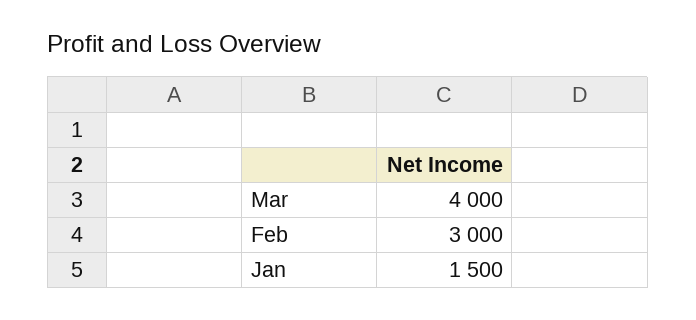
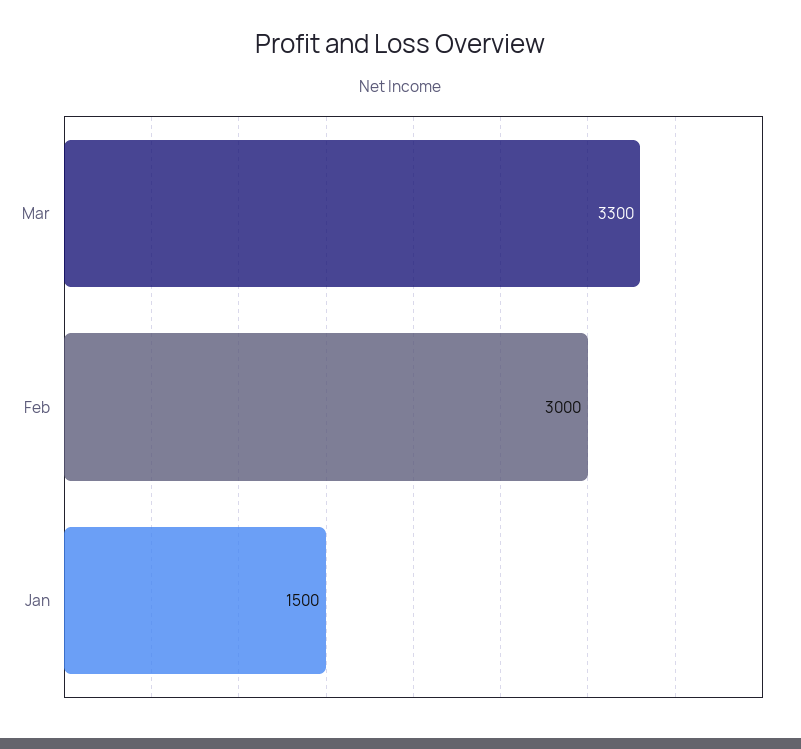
Mar: 4000 -> 3300

